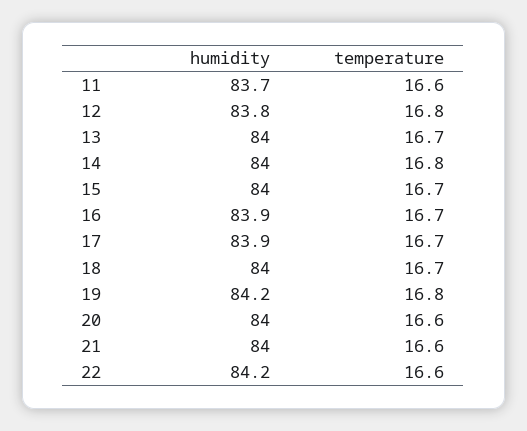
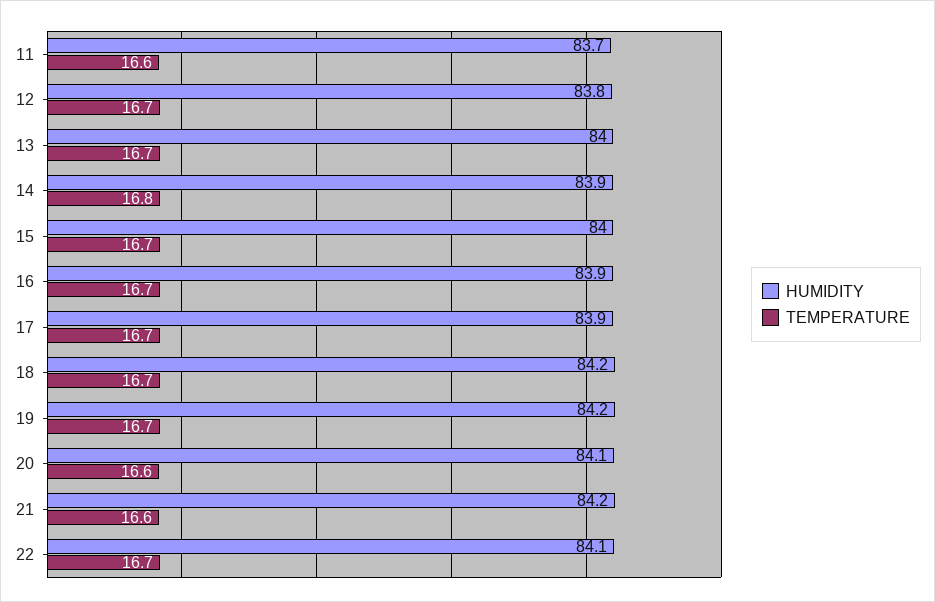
temperature, 12: 16.8 -> 16.7
humidity, 14: 84 -> 83.9
humidity, 18: 84 -> 84.2
temperature, 19: 16.8 -> 16.7
humidity, 20: 84 -> 84.1
humidity, 21: 84 -> 84.2
humidity, 22: 84.2 -> 84.1
temperature, 22: 16.6 -> 16.7

